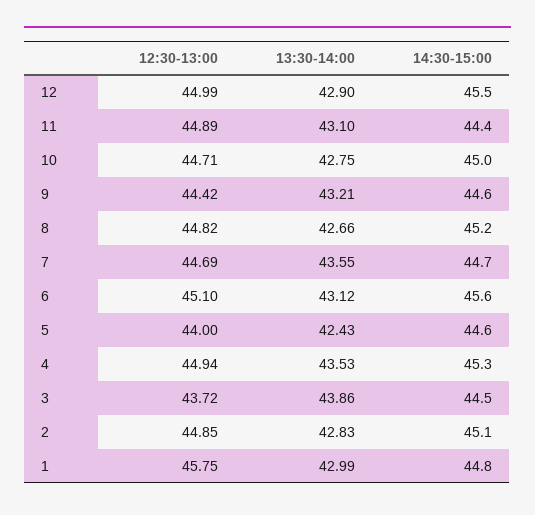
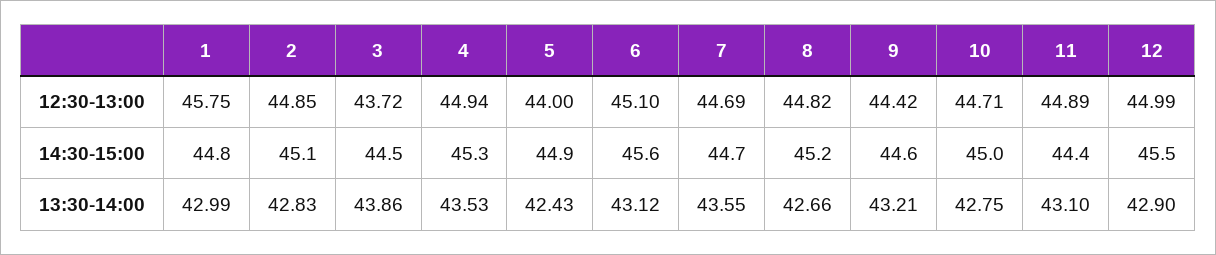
14:30-15:00, 5: 44.6 -> 44.9

